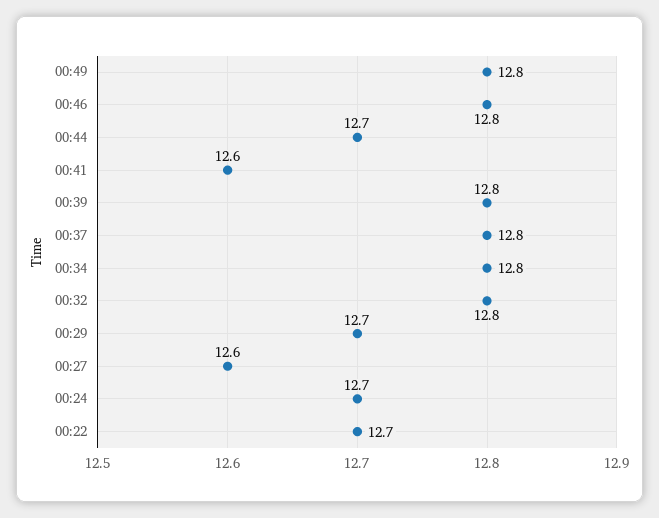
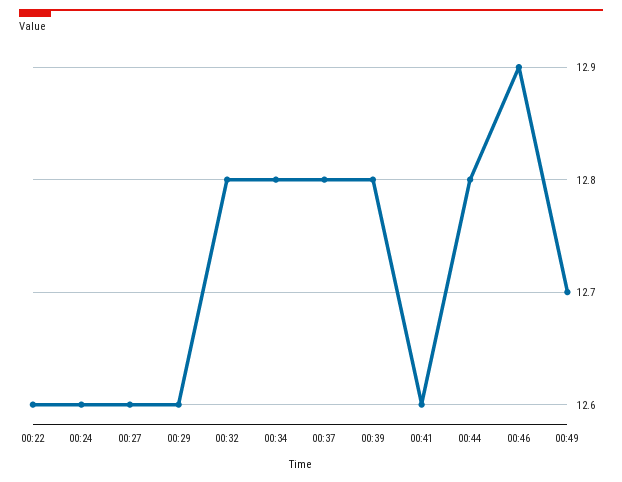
00:49: 12.8 -> 12.7
00:46: 12.8 -> 12.9
00:44: 12.7 -> 12.8
00:29: 12.7 -> 12.6
00:24: 12.7 -> 12.6
00:22: 12.7 -> 12.6

